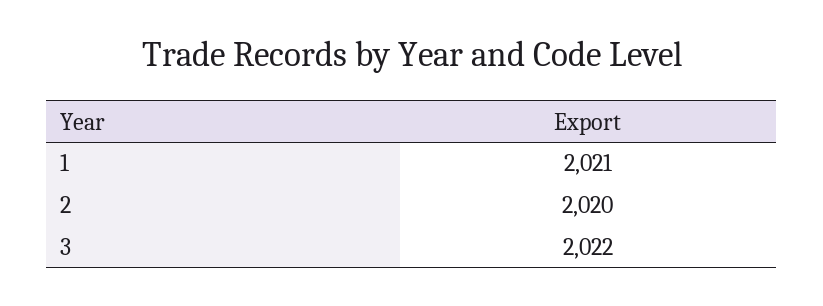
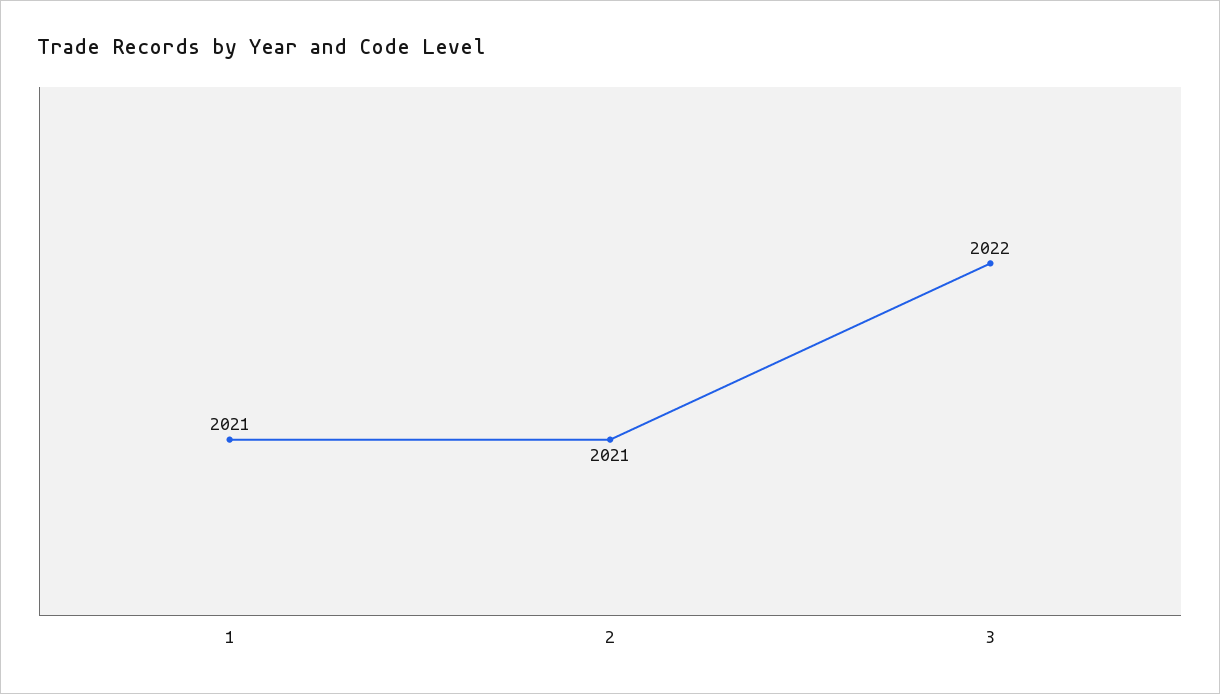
2: 2020 -> 2021

